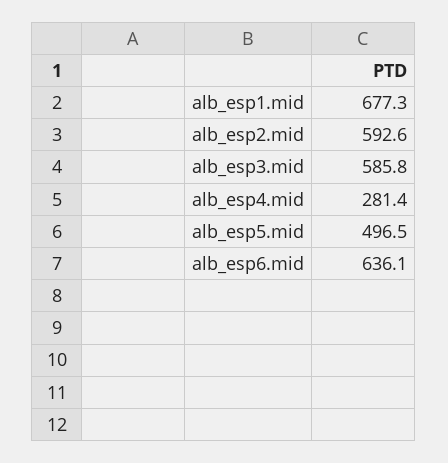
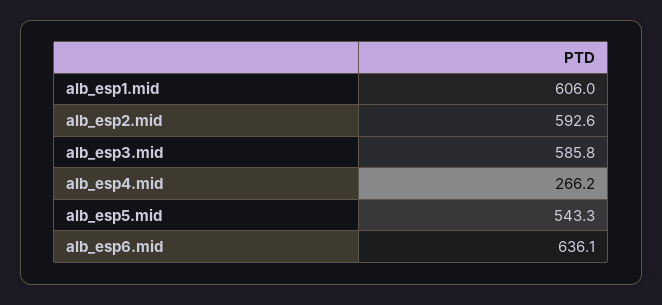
alb_esp1.mid: 677.3 -> 606
alb_esp4.mid: 281.4 -> 266.2
alb_esp5.mid: 496.5 -> 543.3

